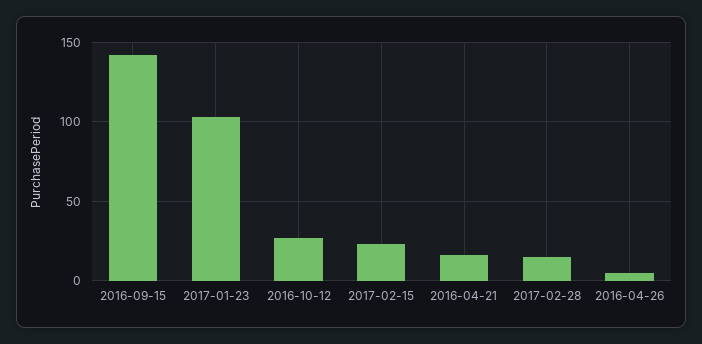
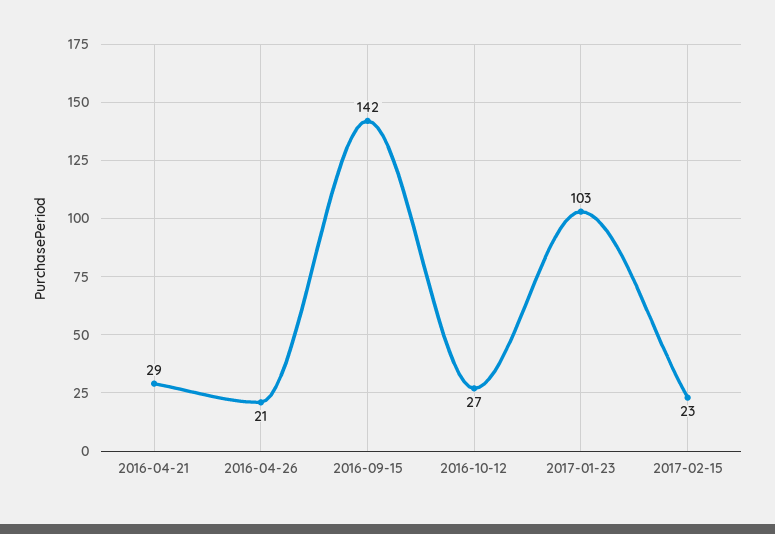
2016-04-21: 15 -> 29
2017-02-28: 15 -> none
2016-04-26: 5 -> 21

